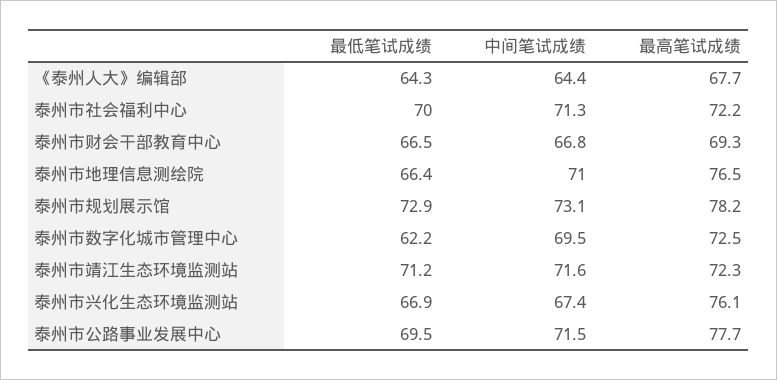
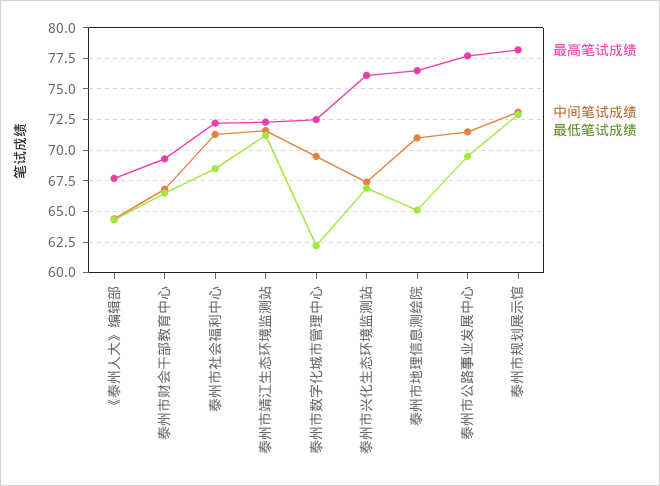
最低笔试成绩, 泰州市社会福利中心: 70 -> 68.5
最低笔试成绩, 泰州市地理信息测绘院: 66.4 -> 65

